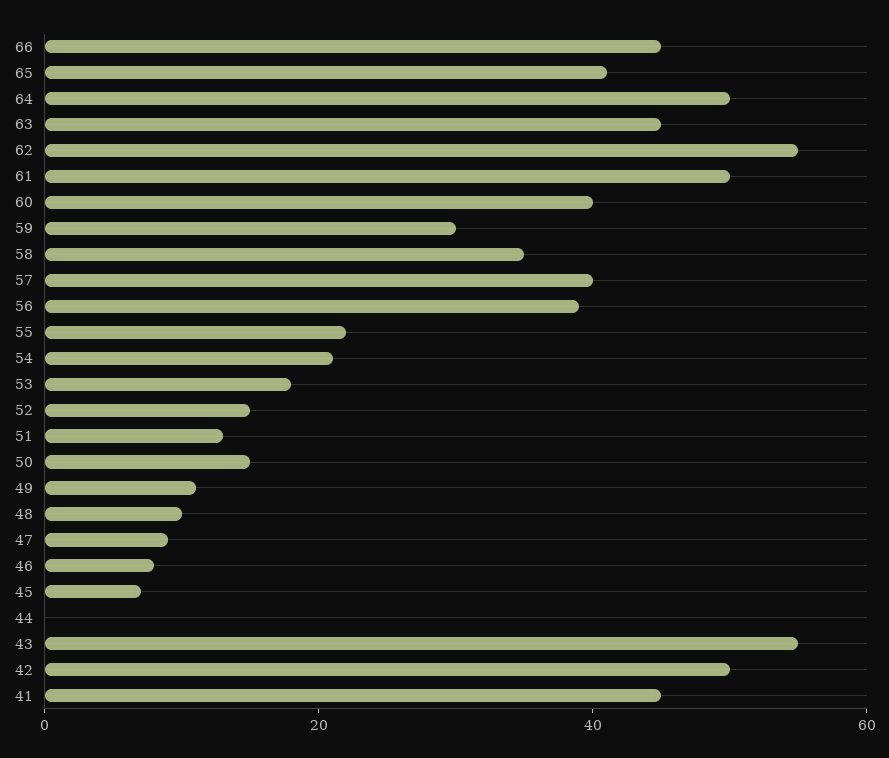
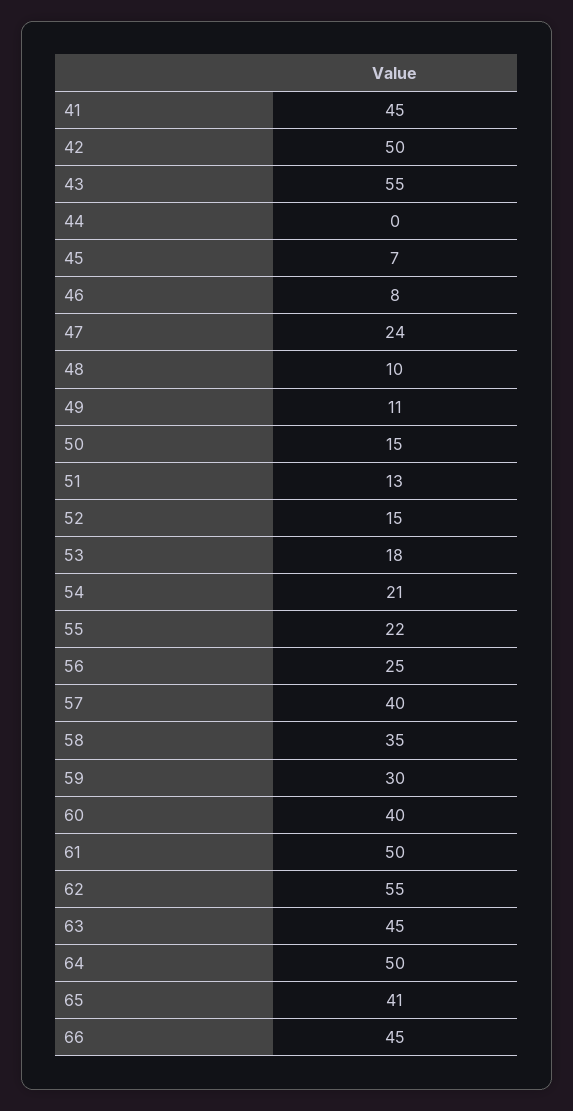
56: 40 -> 25
47: 10 -> 24

